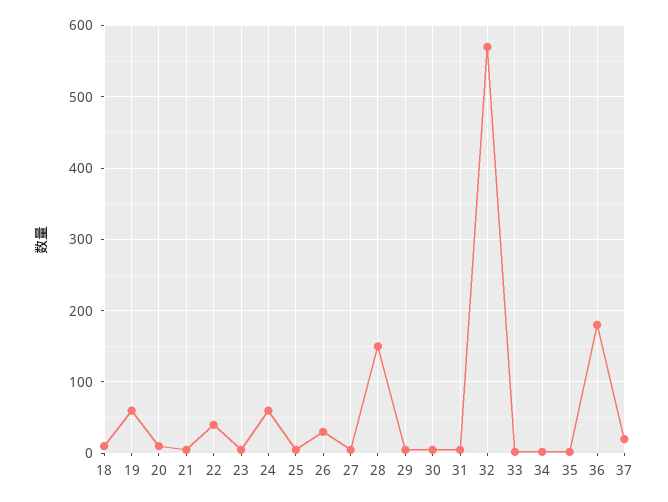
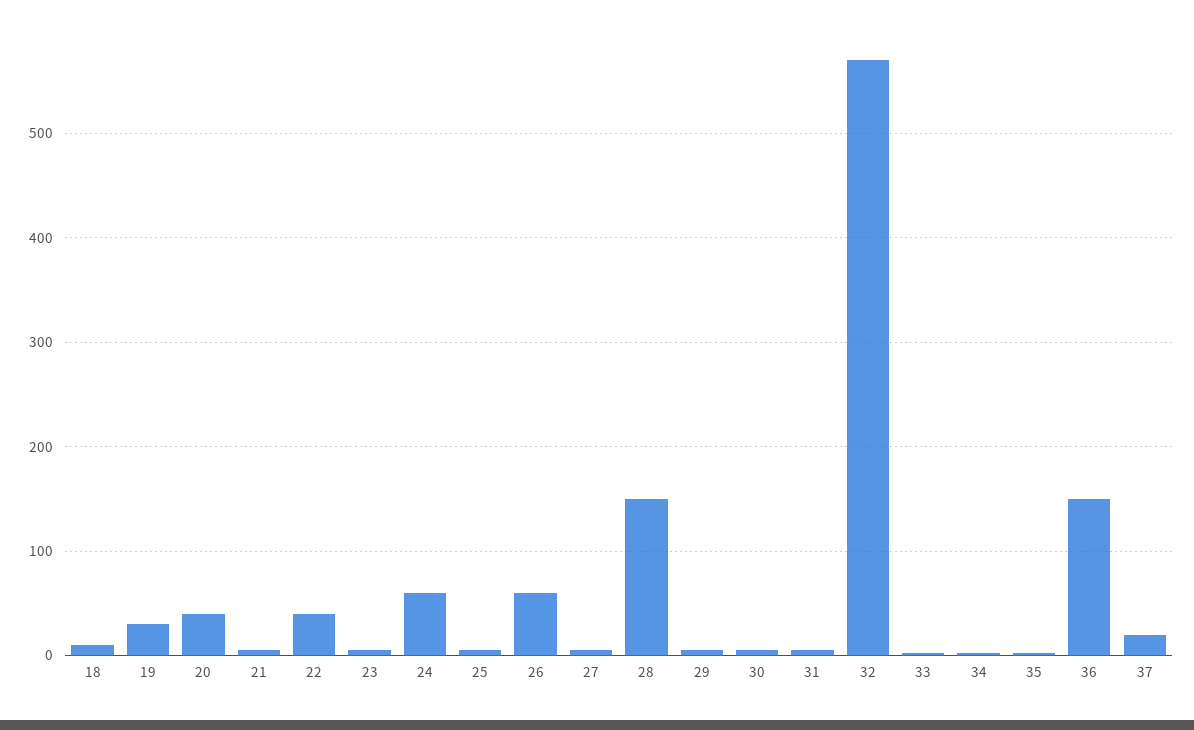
19: 60 -> 30
20: 10 -> 40
26: 30 -> 60
36: 180 -> 150

